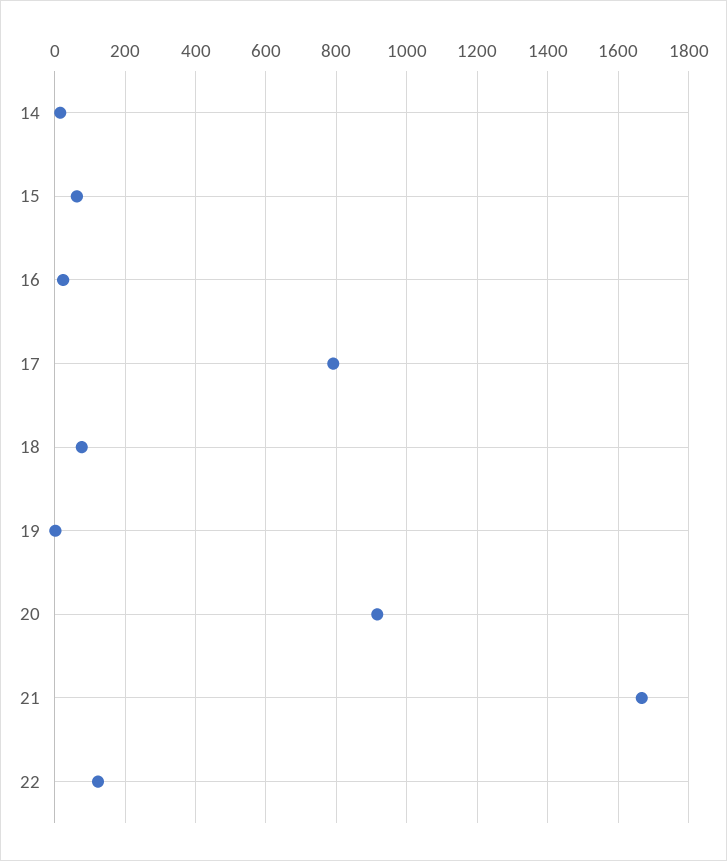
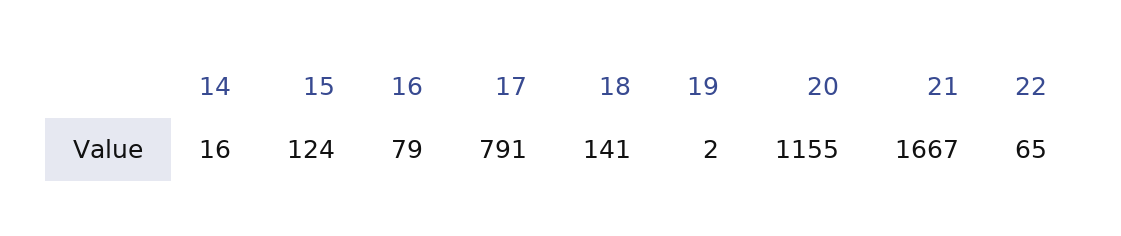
15: 60 -> 124
16: 20 -> 79
18: 80 -> 141
20: 920 -> 1155
22: 120 -> 65

